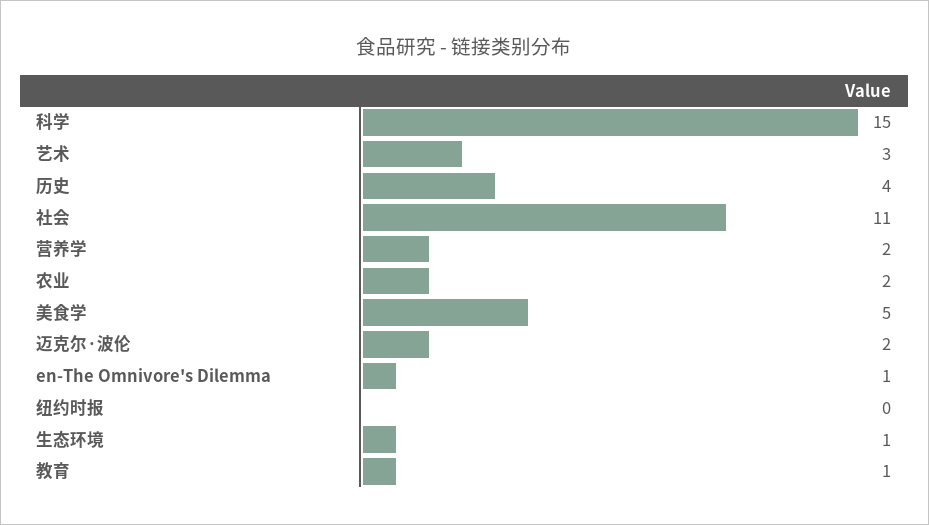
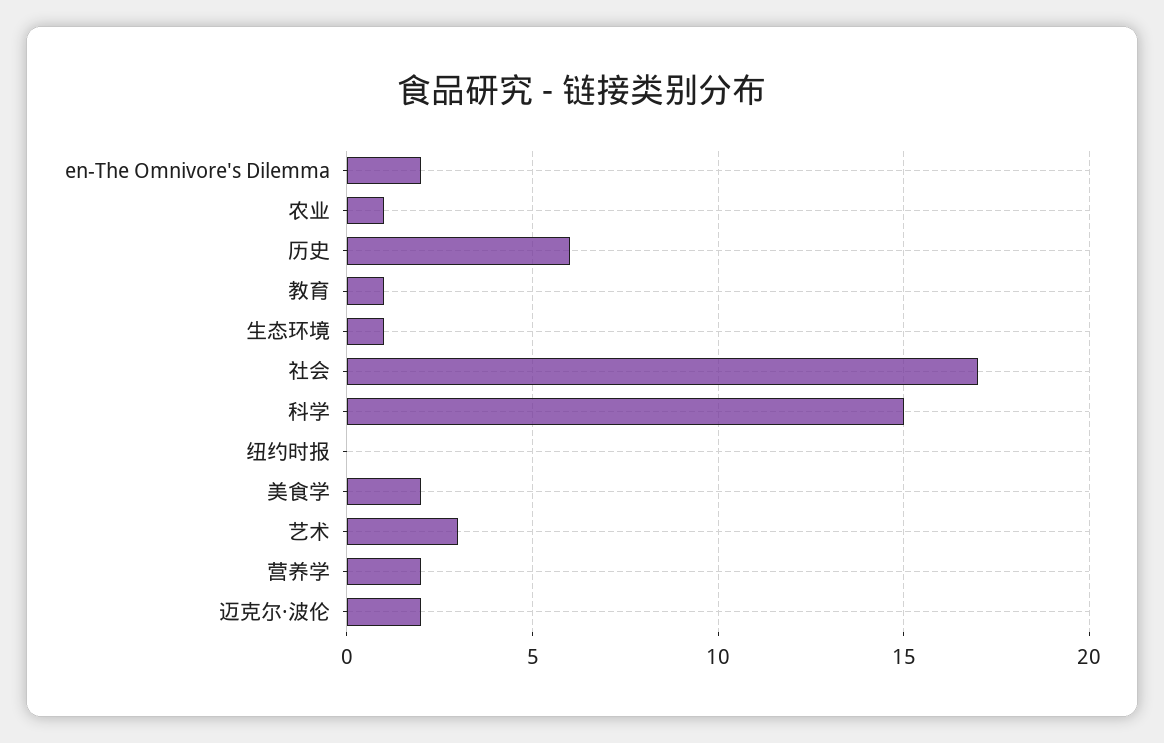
历史: 4 -> 6
社会: 11 -> 17
农业: 2 -> 1
美食学: 5 -> 2
en-The Omnivore's Dilemma: 1 -> 2

